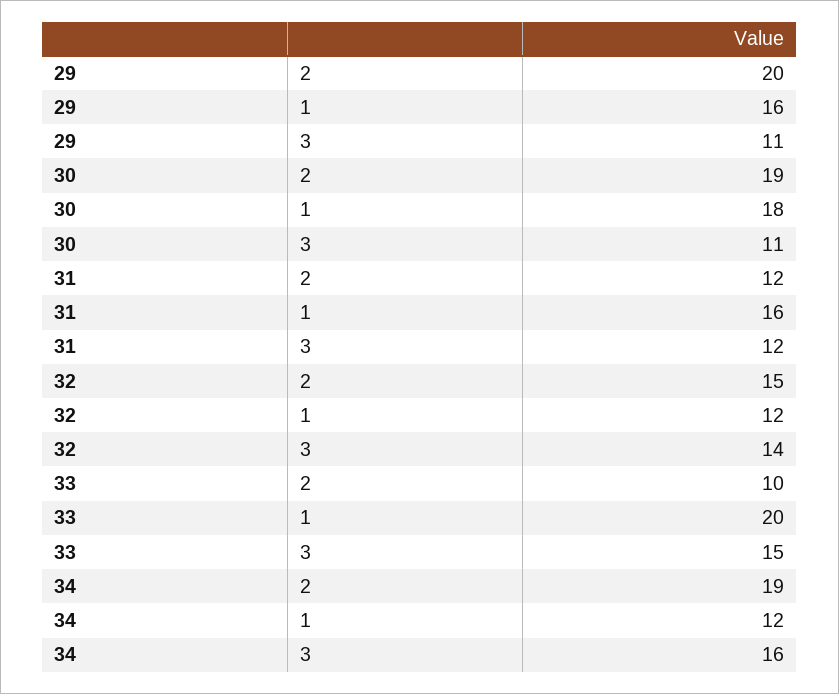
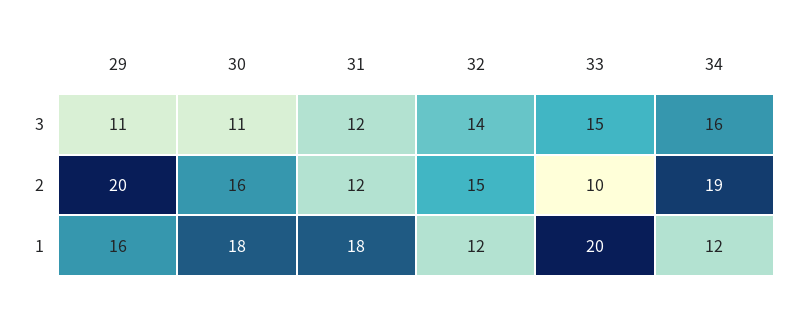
30, 2: 19 -> 16
31, 1: 16 -> 18

